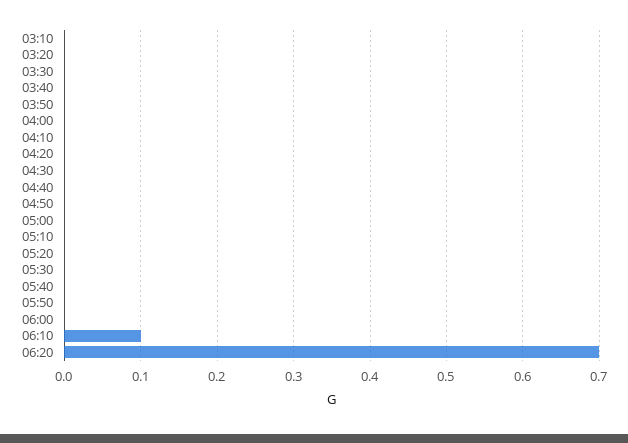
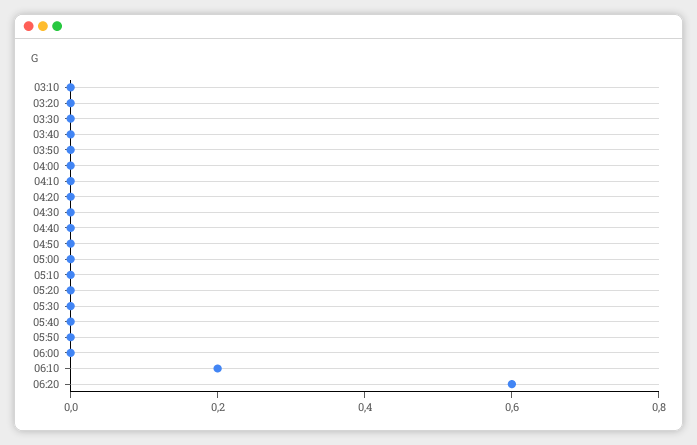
06:10: 0.1 -> 0.2
06:20: 0.7 -> 0.6

